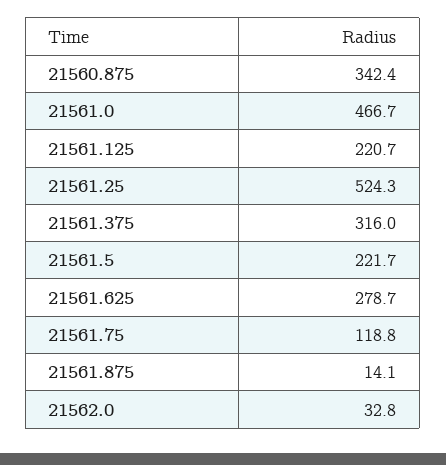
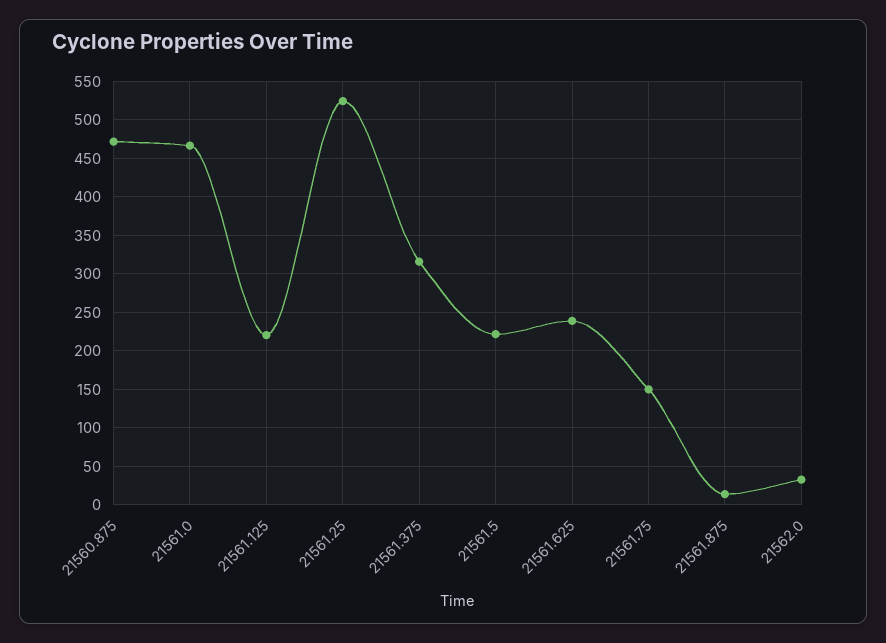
21560.875: 342.4 -> 470
21561.625: 278.7 -> 240
21561.75: 118.8 -> 150

